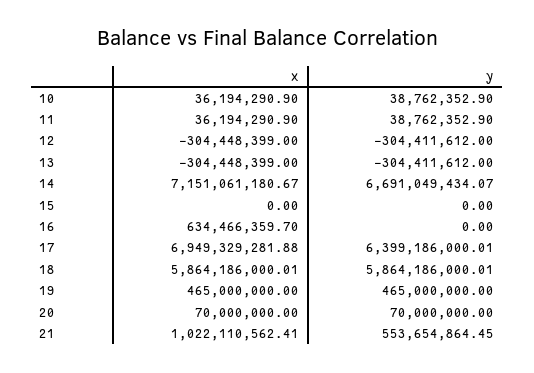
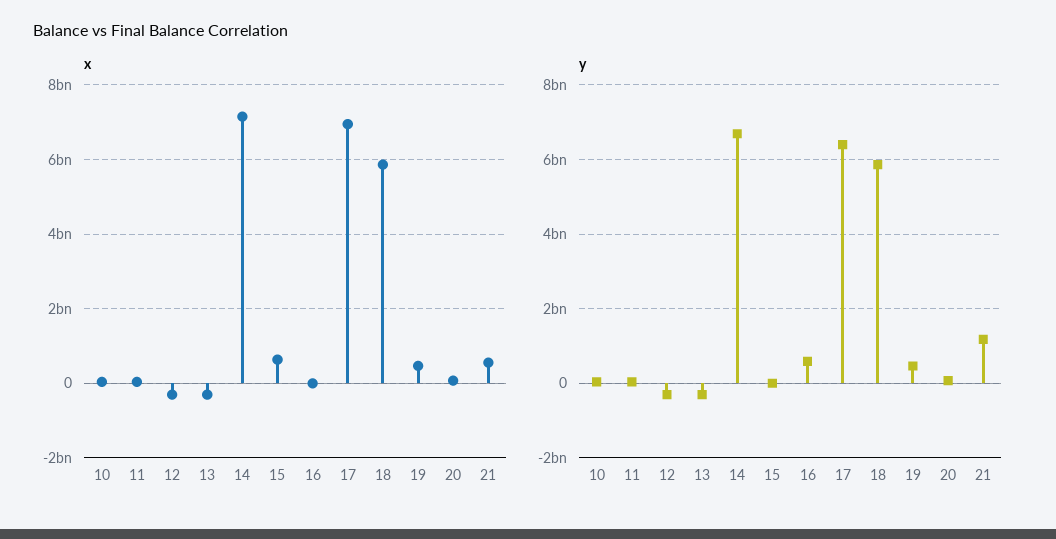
x, 15: 0 -> 600000000
x, 16: 634466359.7 -> 0
y, 16: 0 -> 600000000
x, 21: 1022110562.41 -> 600000000
y, 21: 553654864.45 -> 1200000000

